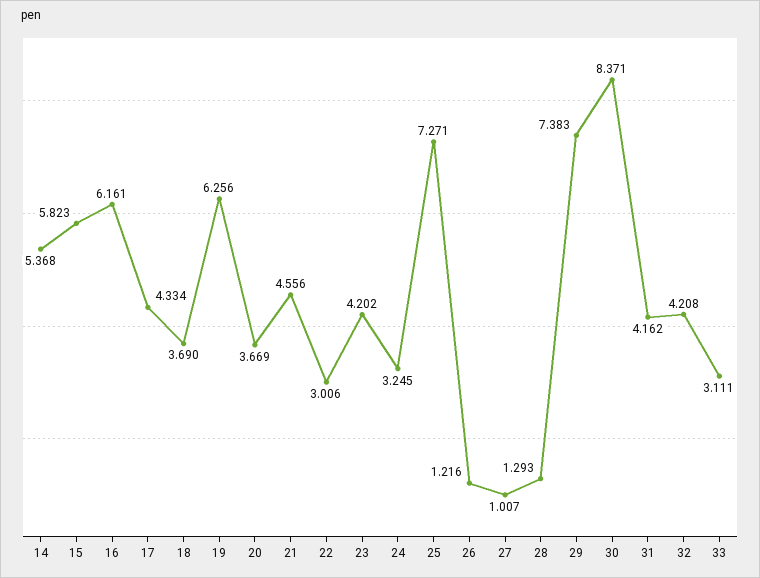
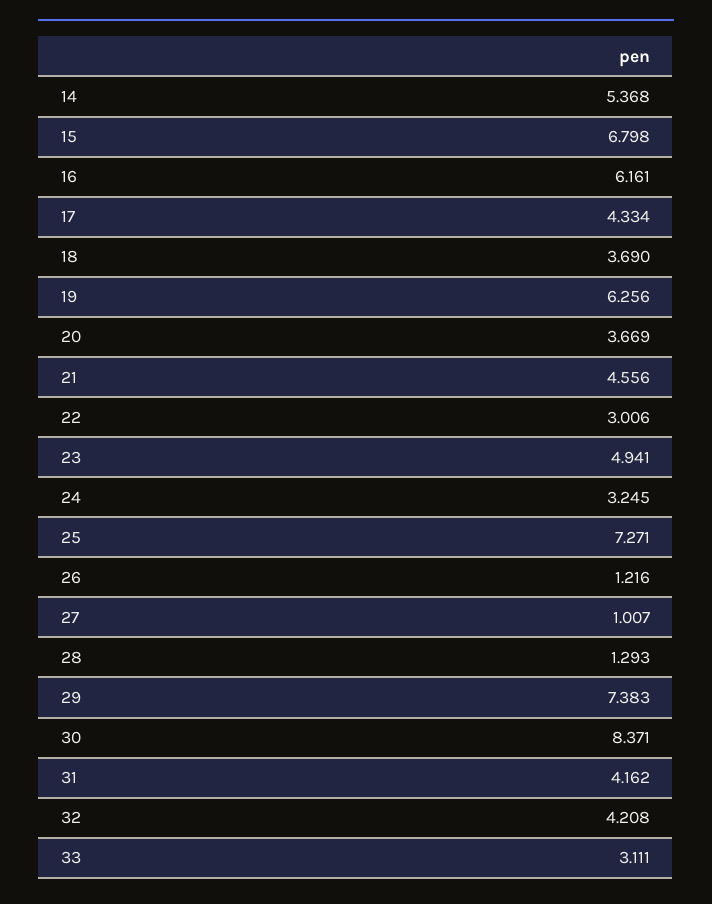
15: 5.823 -> 6.798
23: 4.202 -> 4.941

